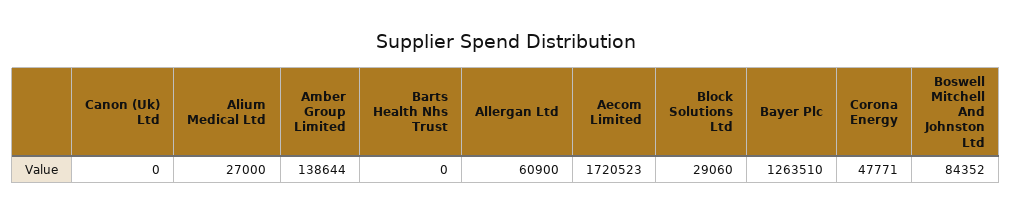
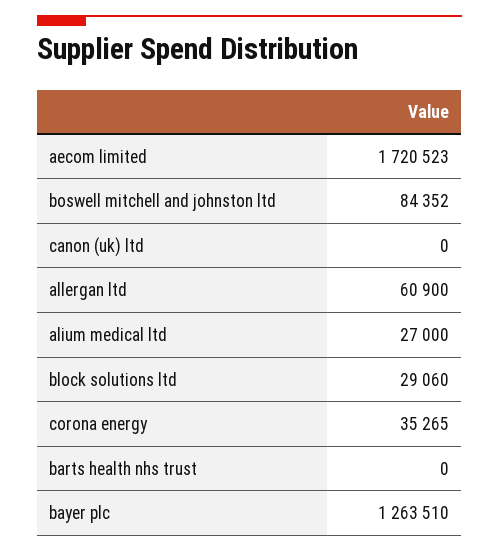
Amber Group Limited: 138644 -> none
Corona Energy: 47771 -> 35265

